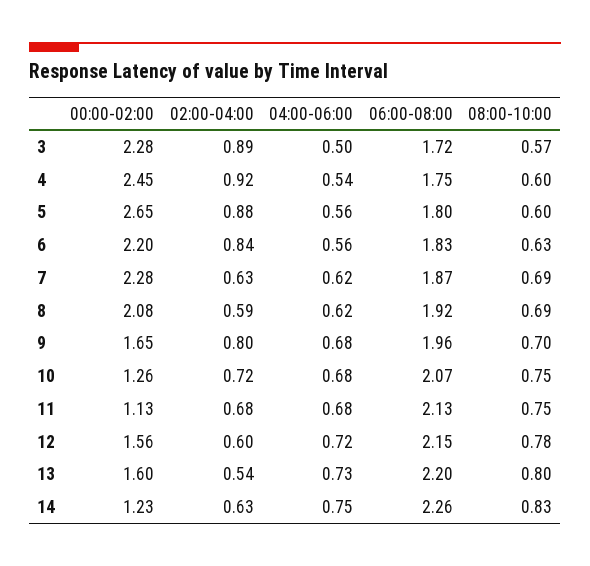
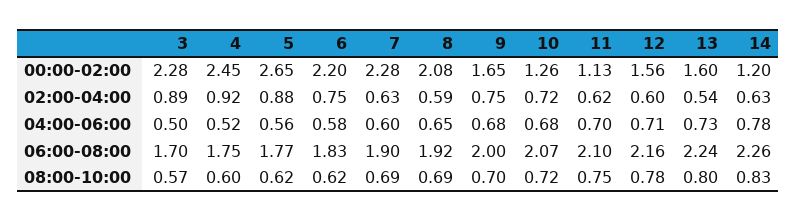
06:00-08:00, 3: 1.72 -> 1.7
04:00-06:00, 4: 0.54 -> 0.52
06:00-08:00, 5: 1.8 -> 1.77
08:00-10:00, 5: 0.6 -> 0.62
02:00-04:00, 6: 0.84 -> 0.75
04:00-06:00, 6: 0.56 -> 0.58
08:00-10:00, 6: 0.63 -> 0.62
04:00-06:00, 7: 0.62 -> 0.6
06:00-08:00, 7: 1.87 -> 1.9
04:00-06:00, 8: 0.62 -> 0.65
02:00-04:00, 9: 0.8 -> 0.75
06:00-08:00, 9: 1.96 -> 2
08:00-10:00, 10: 0.75 -> 0.72
02:00-04:00, 11: 0.68 -> 0.62
04:00-06:00, 11: 0.68 -> 0.7
06:00-08:00, 11: 2.13 -> 2.1
04:00-06:00, 12: 0.72 -> 0.71
06:00-08:00, 12: 2.15 -> 2.16
06:00-08:00, 13: 2.2 -> 2.24
00:00-02:00, 14: 1.23 -> 1.2
04:00-06:00, 14: 0.75 -> 0.78

